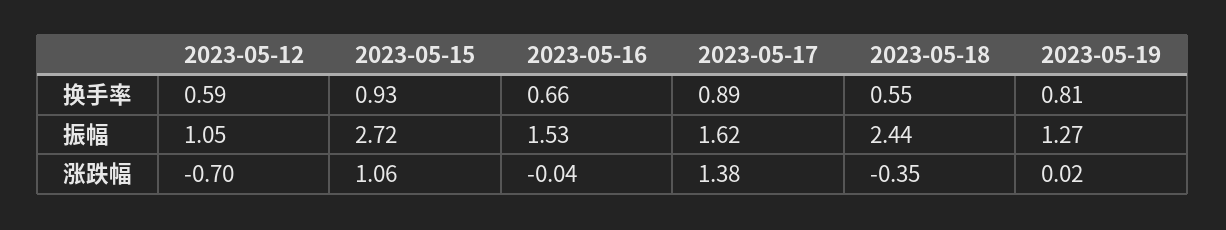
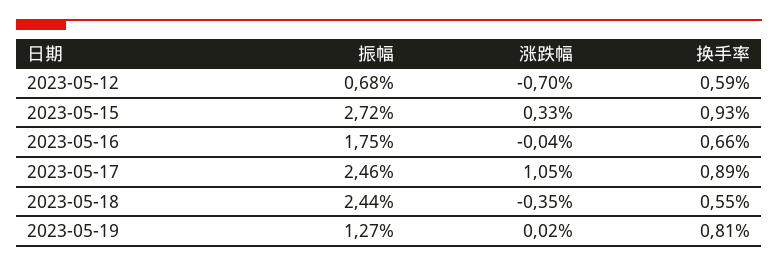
2023-05-12, 振幅: 1.05 -> 0.68
2023-05-16, 振幅: 1.53 -> 1.75
2023-05-17, 振幅: 1.62 -> 2.46
2023-05-15, 涨跌幅: 1.06 -> 0.33
2023-05-17, 涨跌幅: 1.38 -> 1.05

